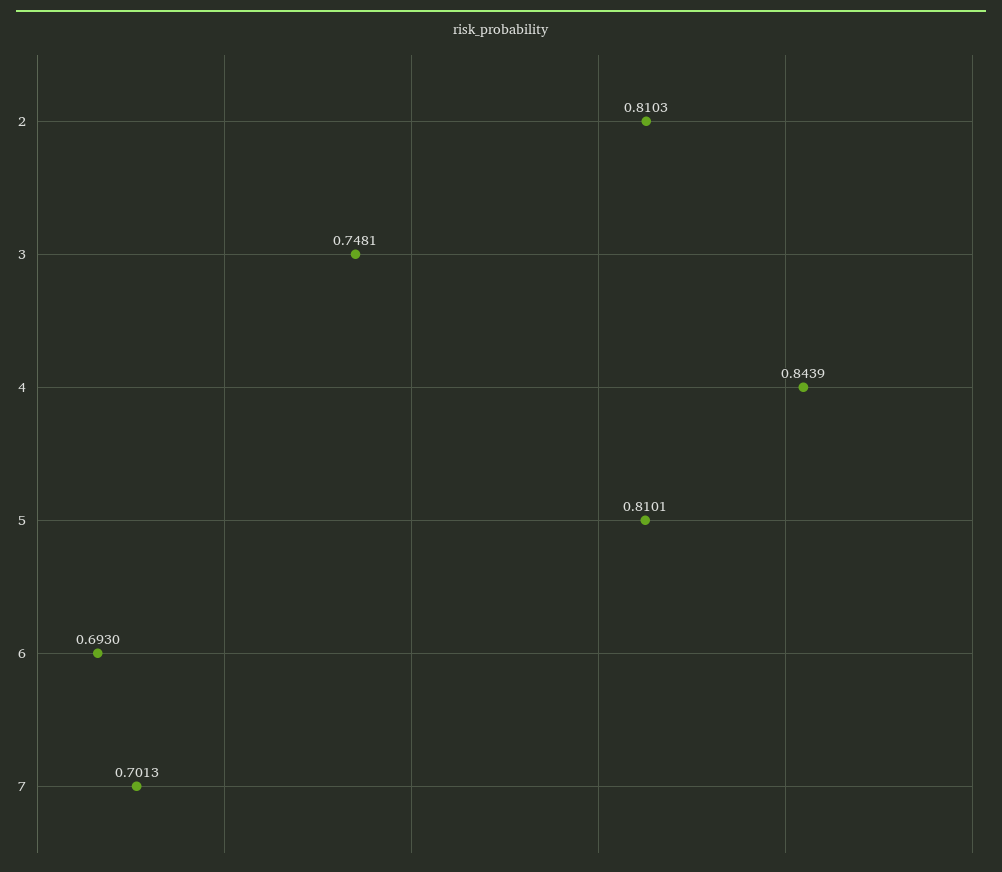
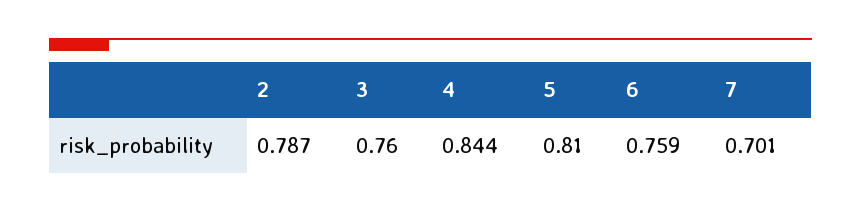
2: 0.8103 -> 0.787
3: 0.7481 -> 0.76
6: 0.693 -> 0.759

